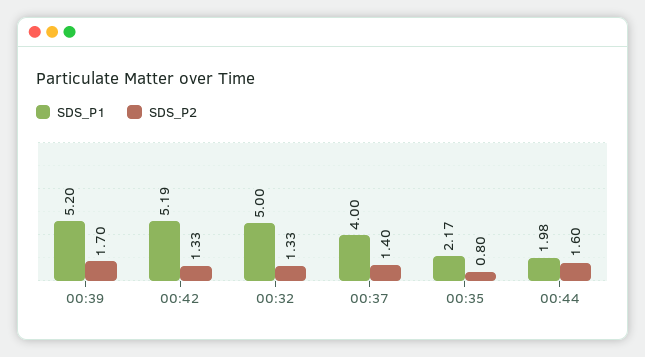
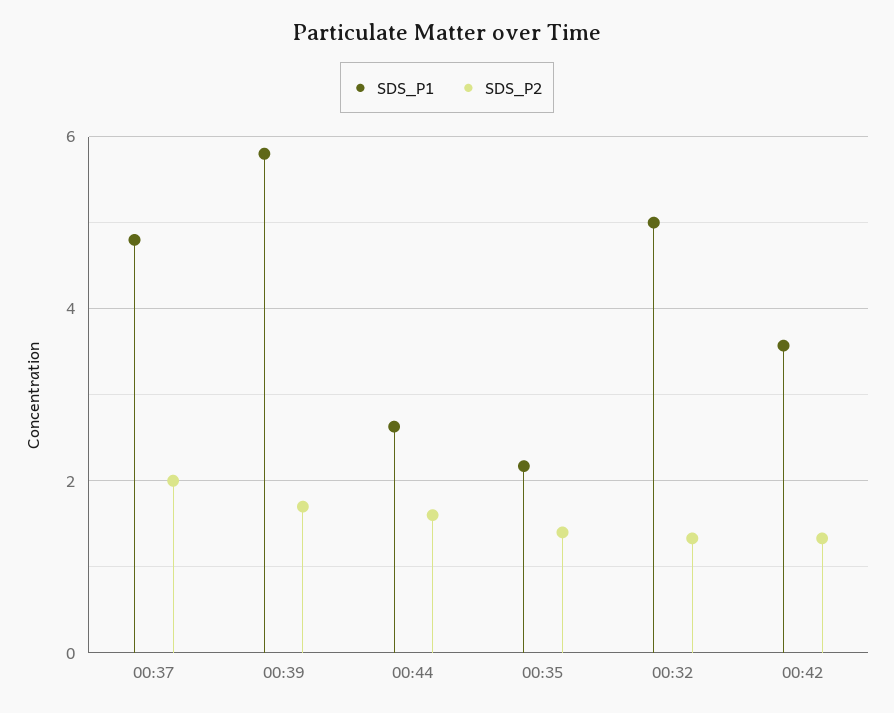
SDS_P1, 00:39: 5.2 -> 5.8
SDS_P1, 00:42: 5.19 -> 3.6
SDS_P1, 00:37: 4 -> 4.8
SDS_P2, 00:37: 1.4 -> 2
SDS_P2, 00:35: 0.8 -> 1.4
SDS_P1, 00:44: 1.98 -> 2.6

